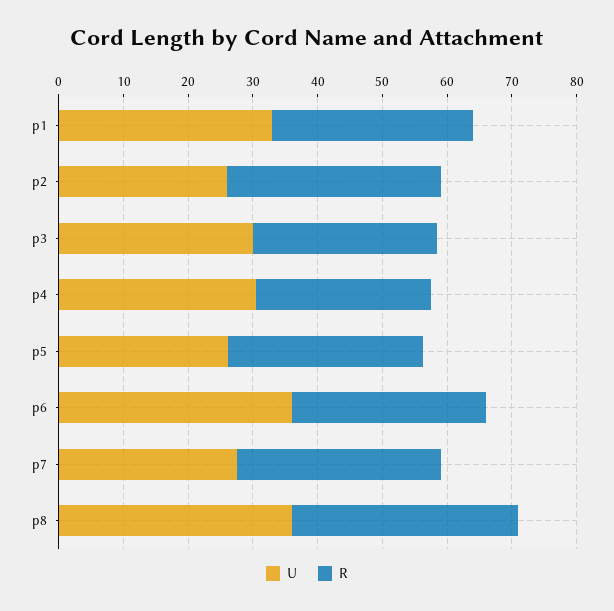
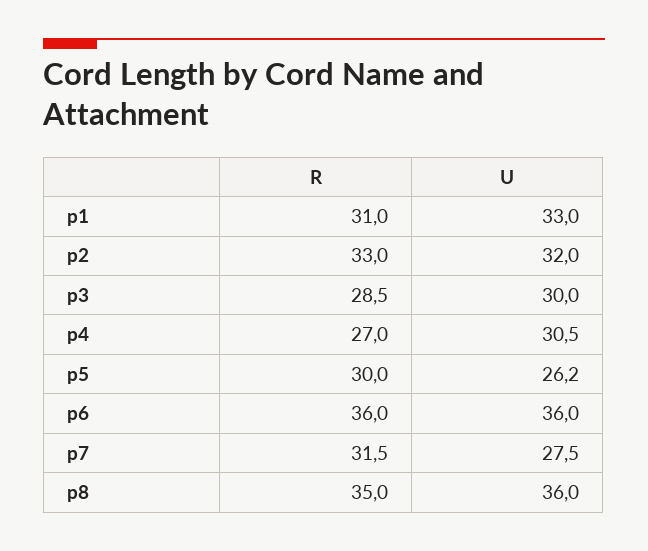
U, p2: 26 -> 32
R, p6: 30 -> 36

